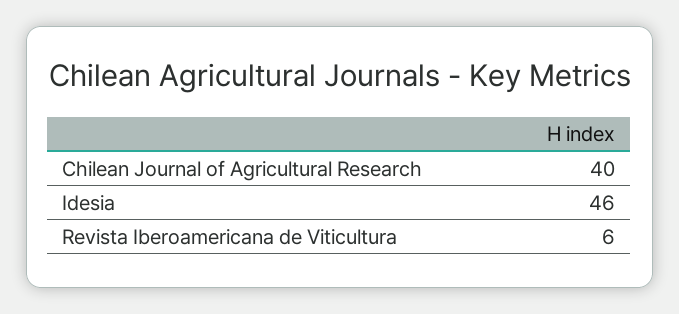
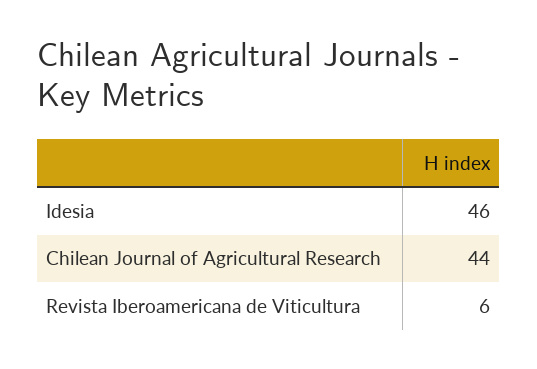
Chilean Journal of Agricultural Research: 40 -> 44

